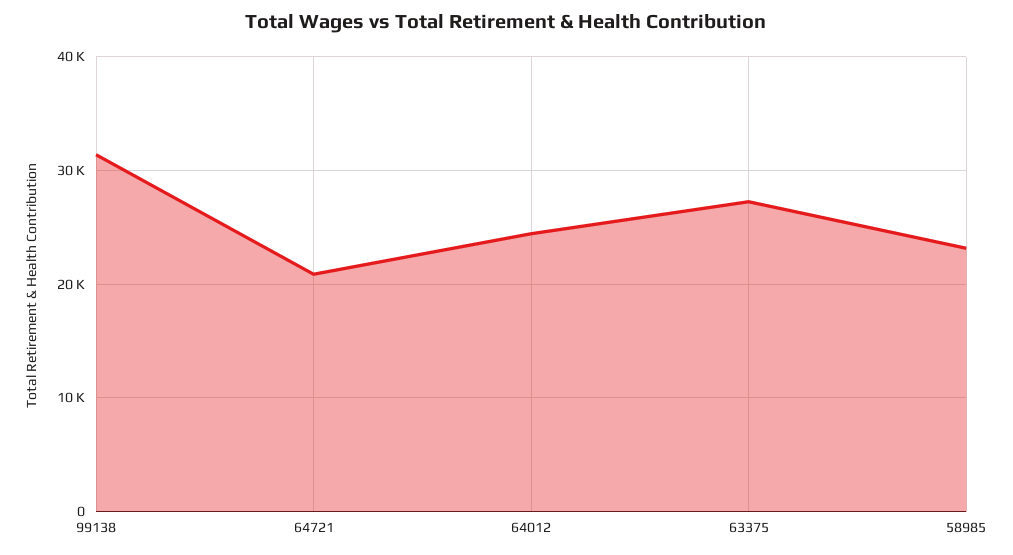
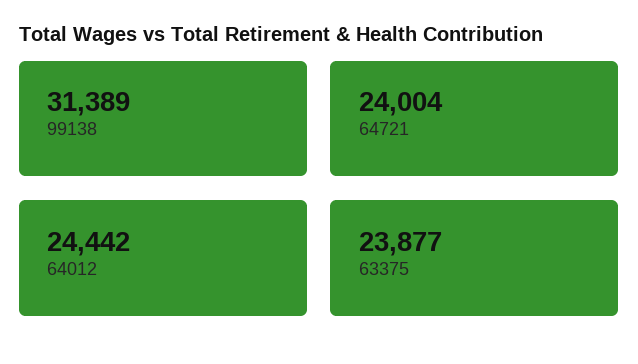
64721: 21000 -> 24004
63375: 27000 -> 23877
58985: 23000 -> none

